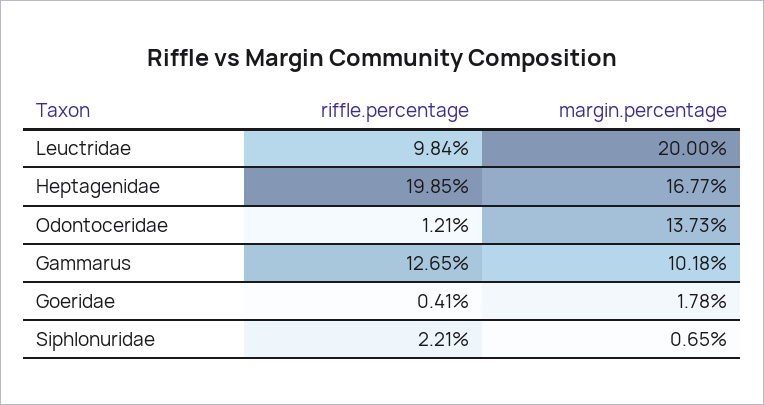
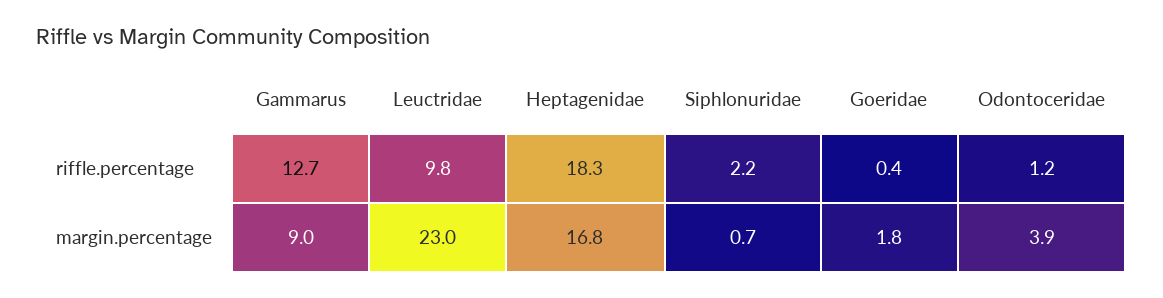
margin.percentage, Leuctridae: 20 -> 23
riffle.percentage, Heptagenidae: 19.85 -> 18.3
margin.percentage, Odontoceridae: 13.73 -> 3.9
margin.percentage, Gammarus: 10.18 -> 9

